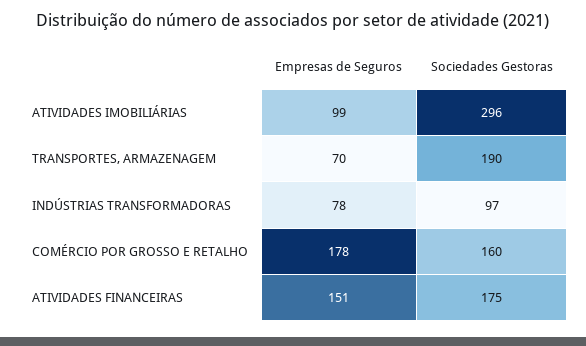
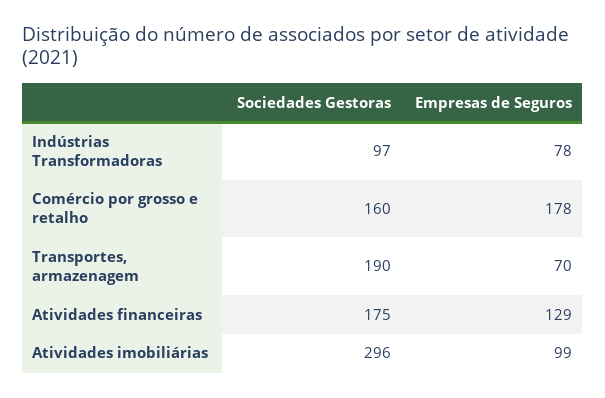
Empresas de Seguros, ATIVIDADES FINANCEIRAS: 151 -> 129

